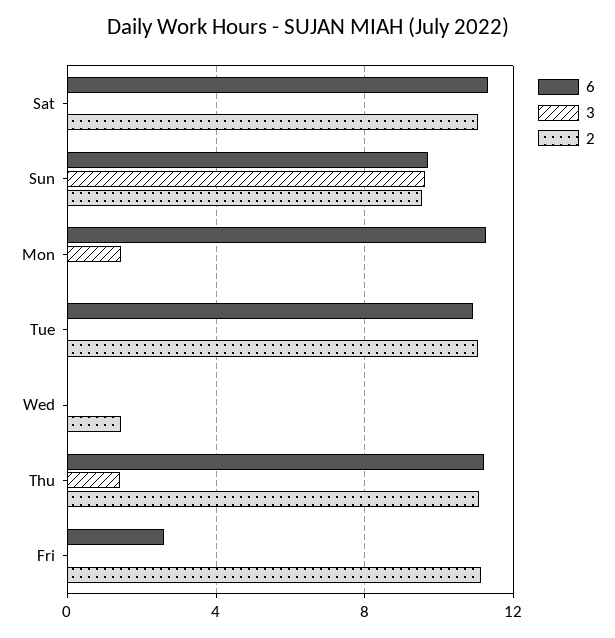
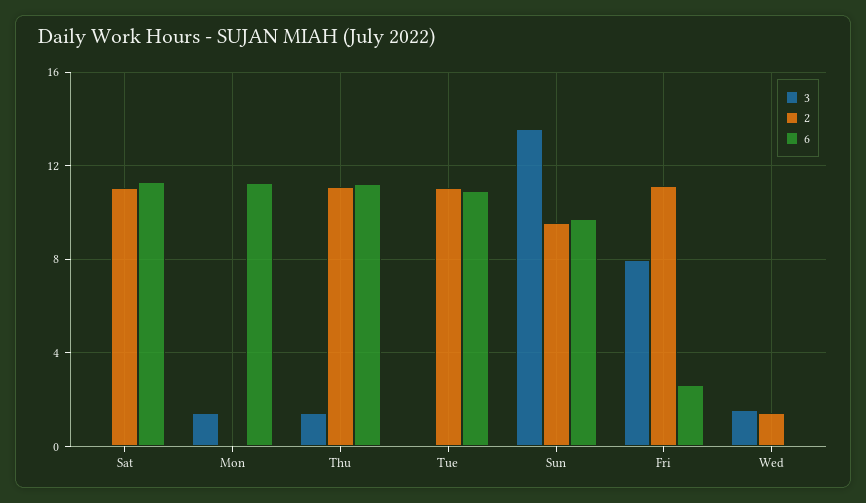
3, Sun: 9.5 -> 13.5
3, Wed: 0 -> 1.5
3, Fri: 0 -> 8

